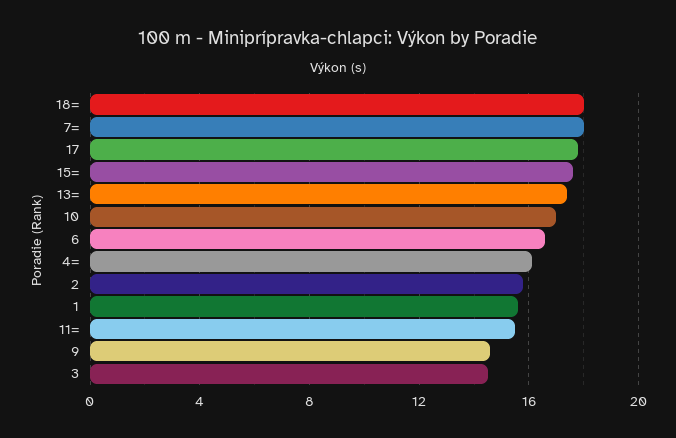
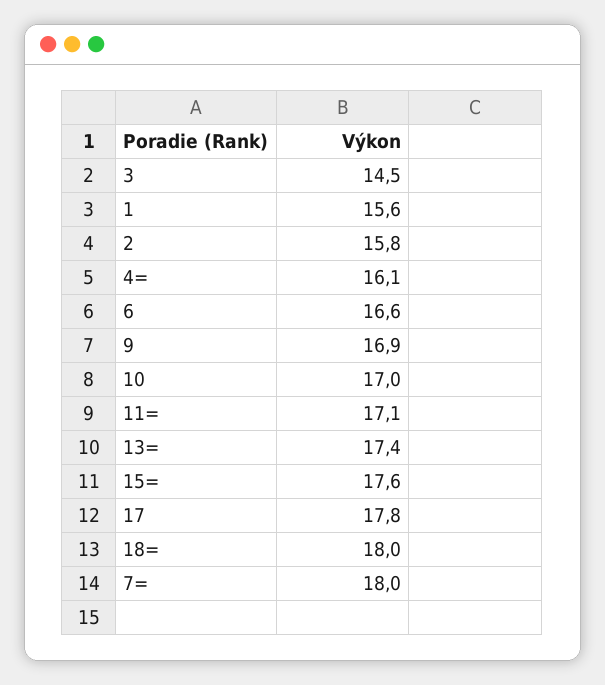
11=: 15.5 -> 17.1
9: 14.5 -> 16.9

